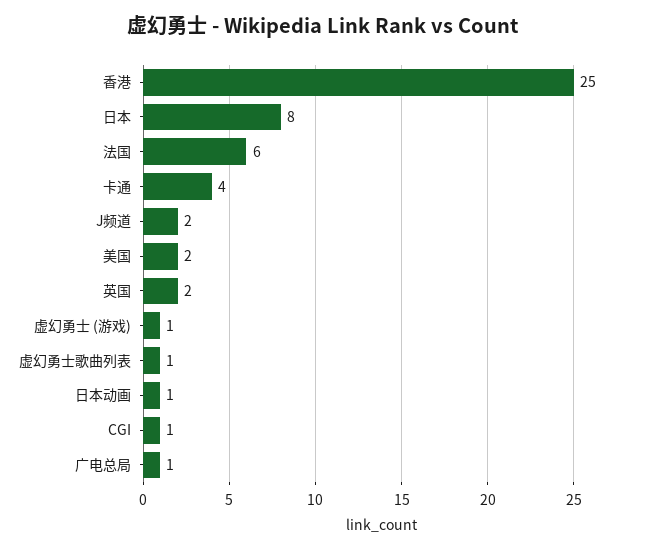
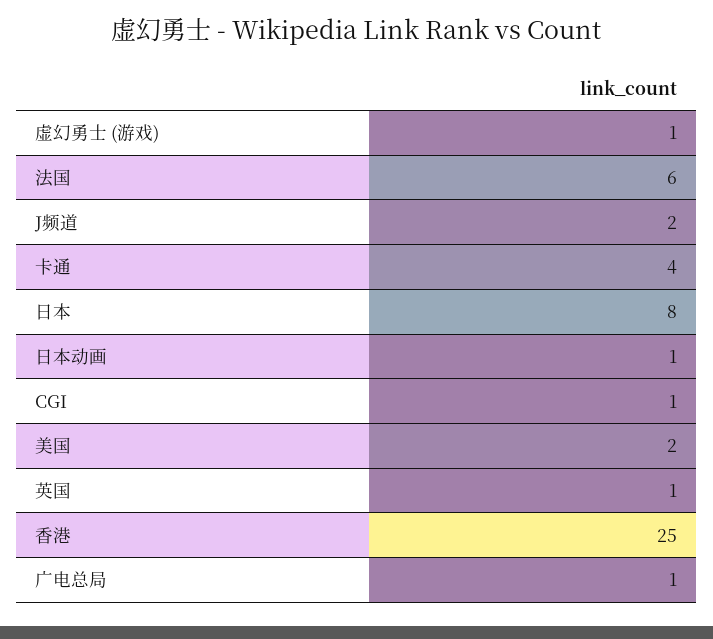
英国: 2 -> 1
虚幻勇士歌曲列表: 1 -> none

